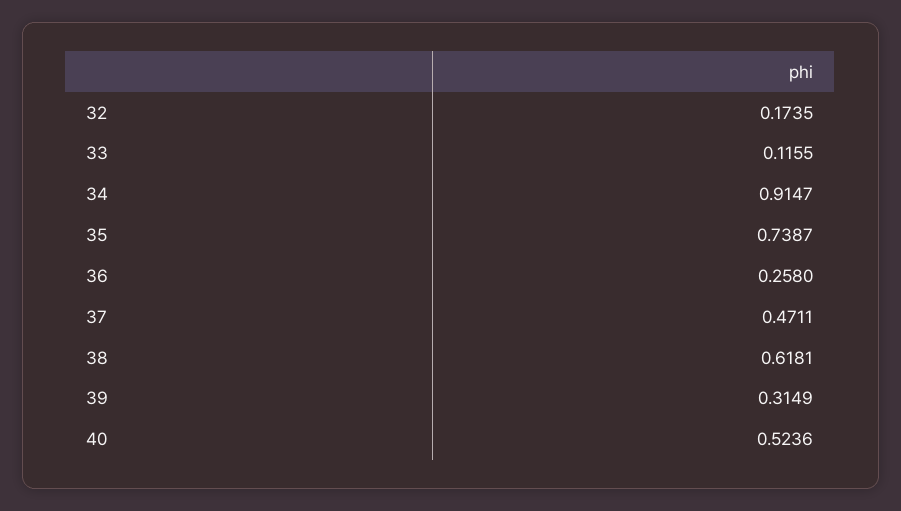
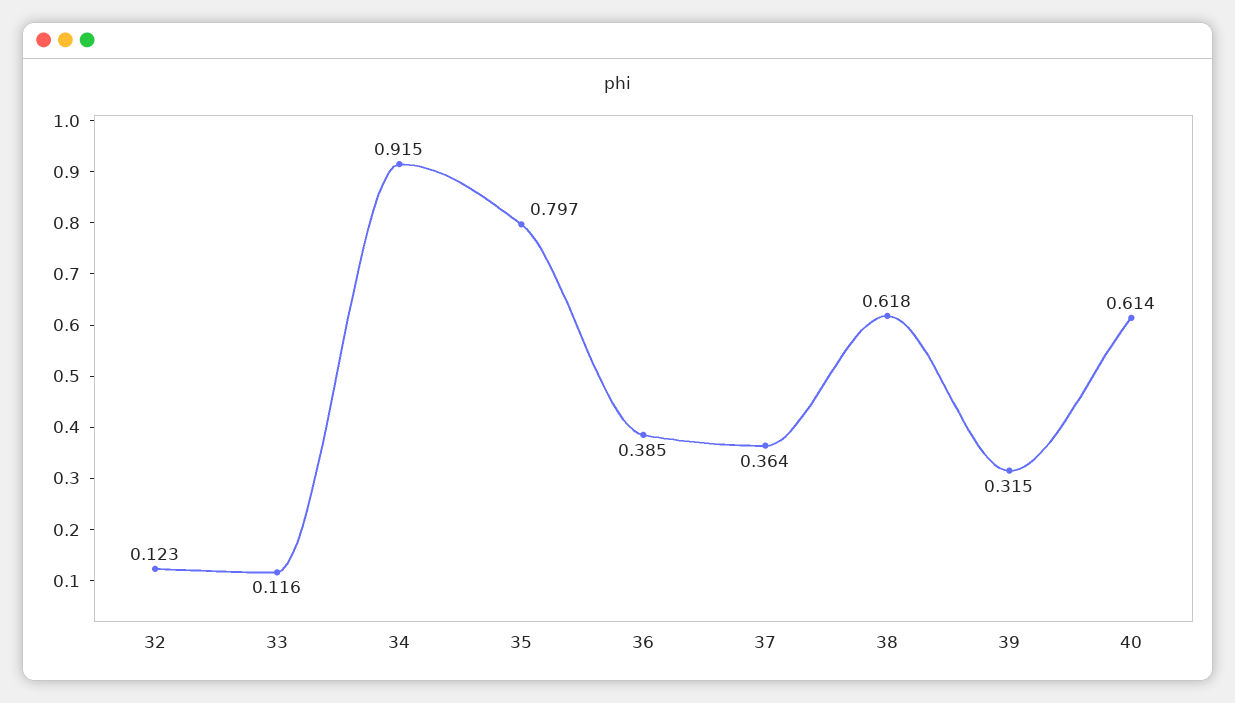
32: 0.1735 -> 0.123
35: 0.7387 -> 0.797
36: 0.258 -> 0.385
37: 0.4711 -> 0.364
40: 0.5236 -> 0.614

